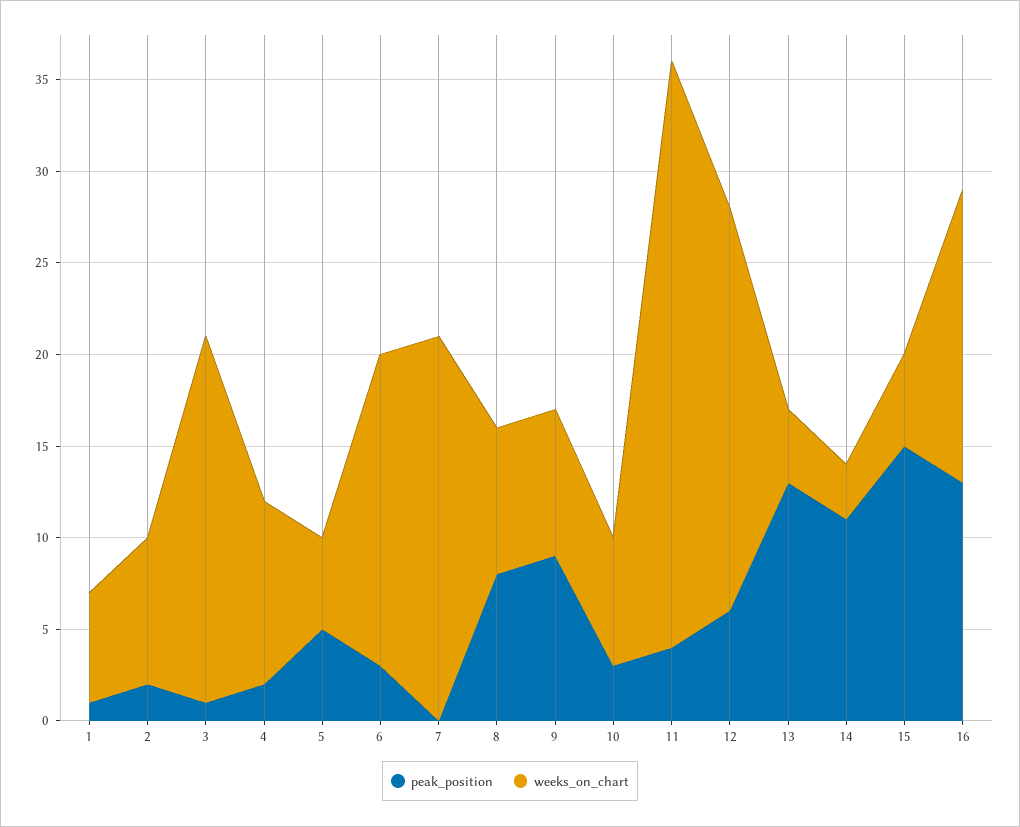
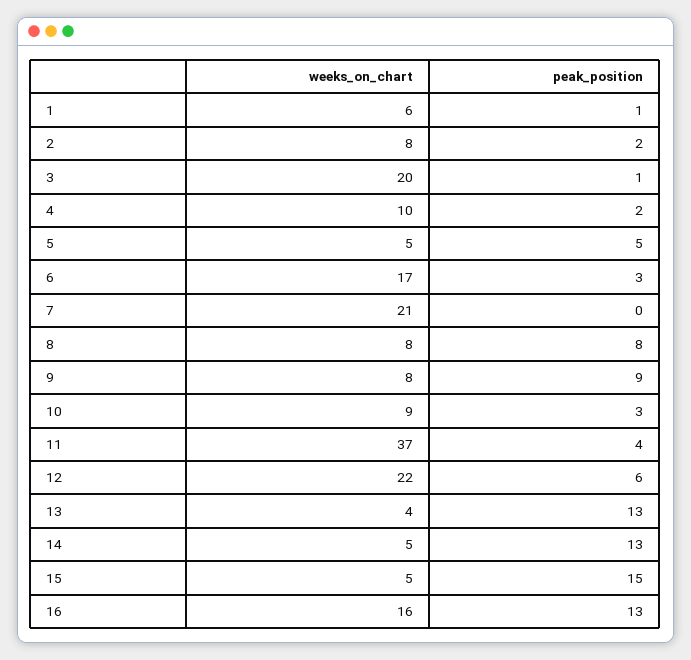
weeks_on_chart, 10: 7 -> 9
weeks_on_chart, 11: 32 -> 37
peak_position, 14: 11 -> 13
weeks_on_chart, 14: 3 -> 5

